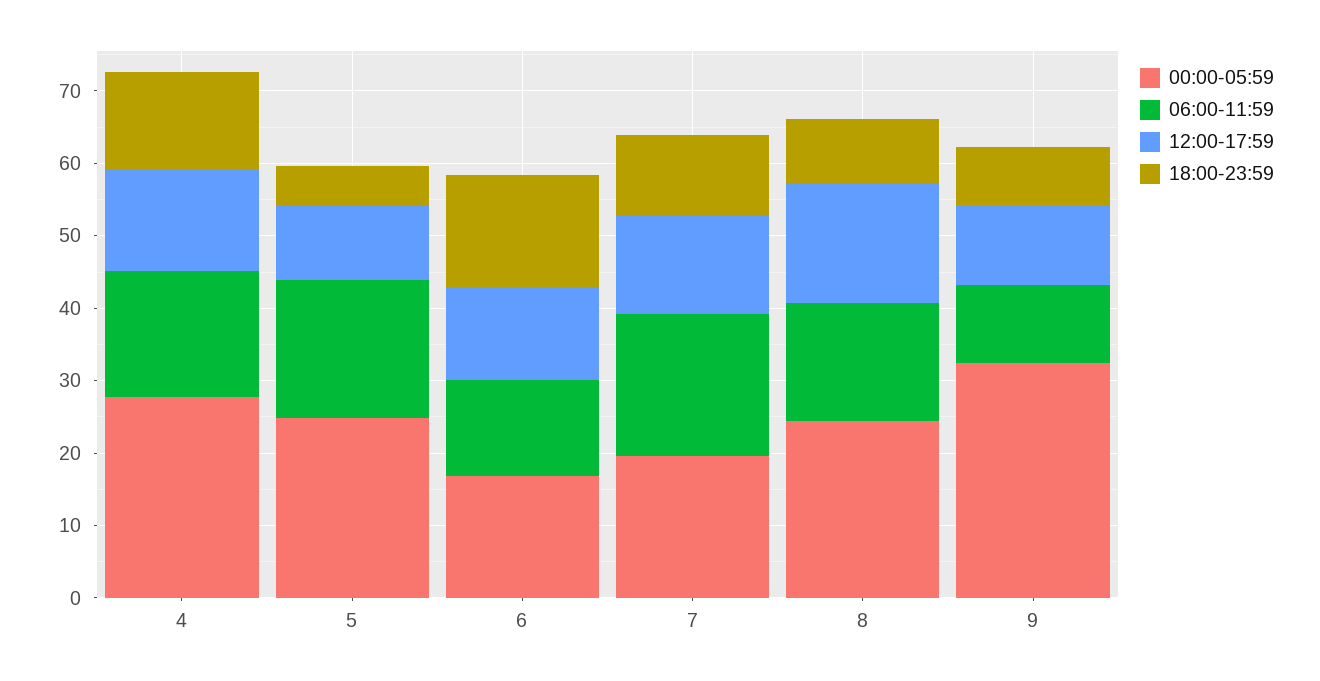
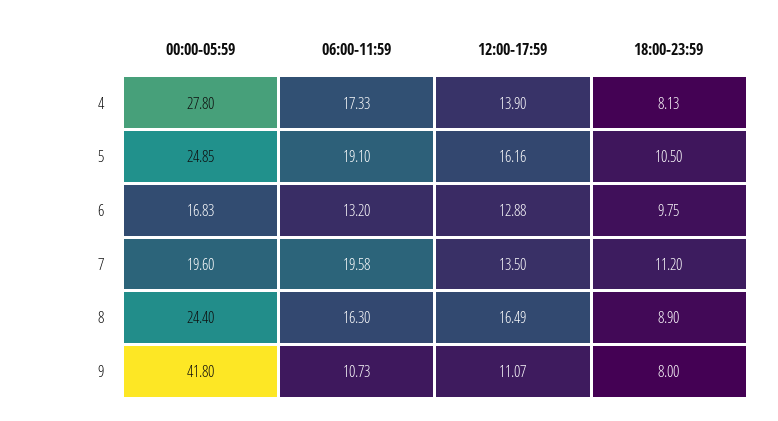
18:00-23:59, 4: 14 -> 8.13
12:00-17:59, 5: 10 -> 16.16
18:00-23:59, 5: 6 -> 10.5
18:00-23:59, 6: 16 -> 9.75
00:00-05:59, 9: 32 -> 41.8

